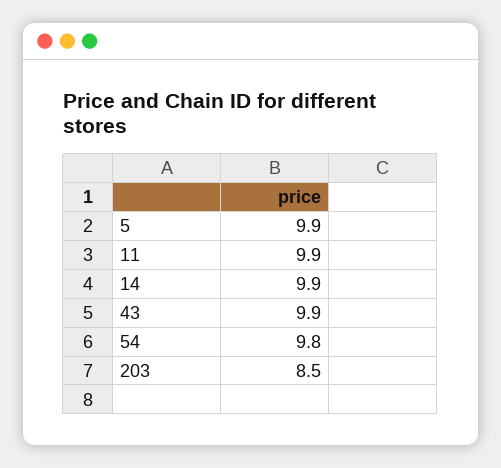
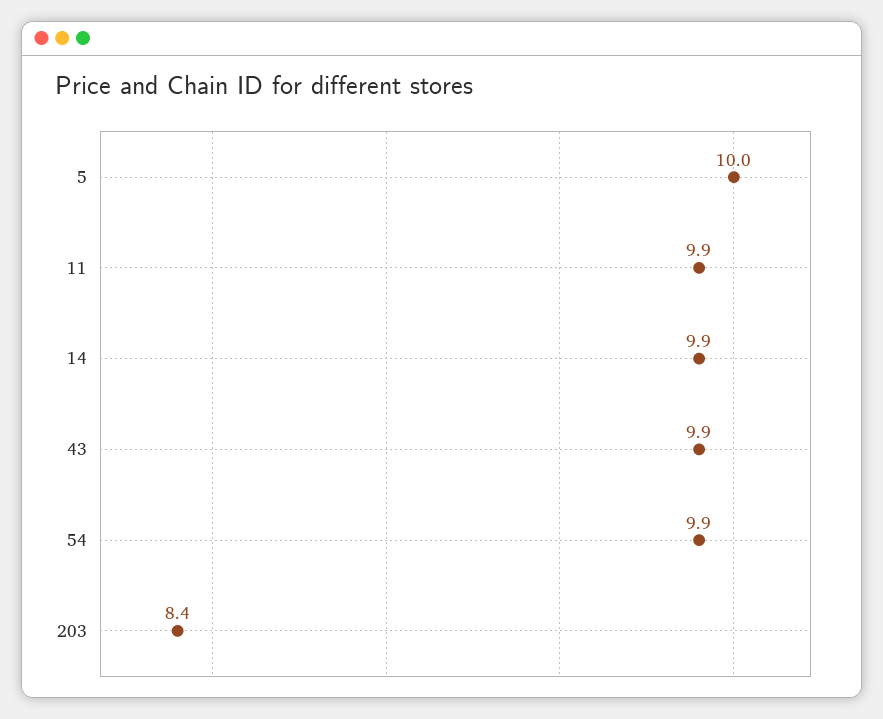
5: 9.9 -> 10
54: 9.8 -> 9.9
203: 8.5 -> 8.4

